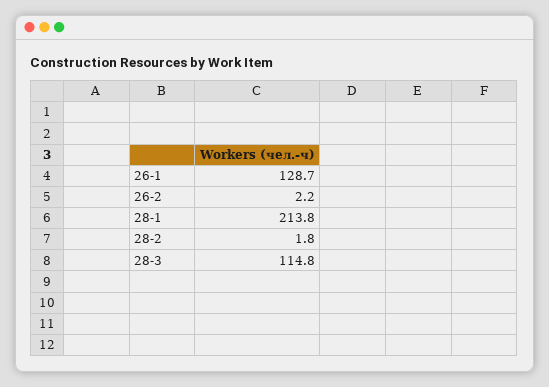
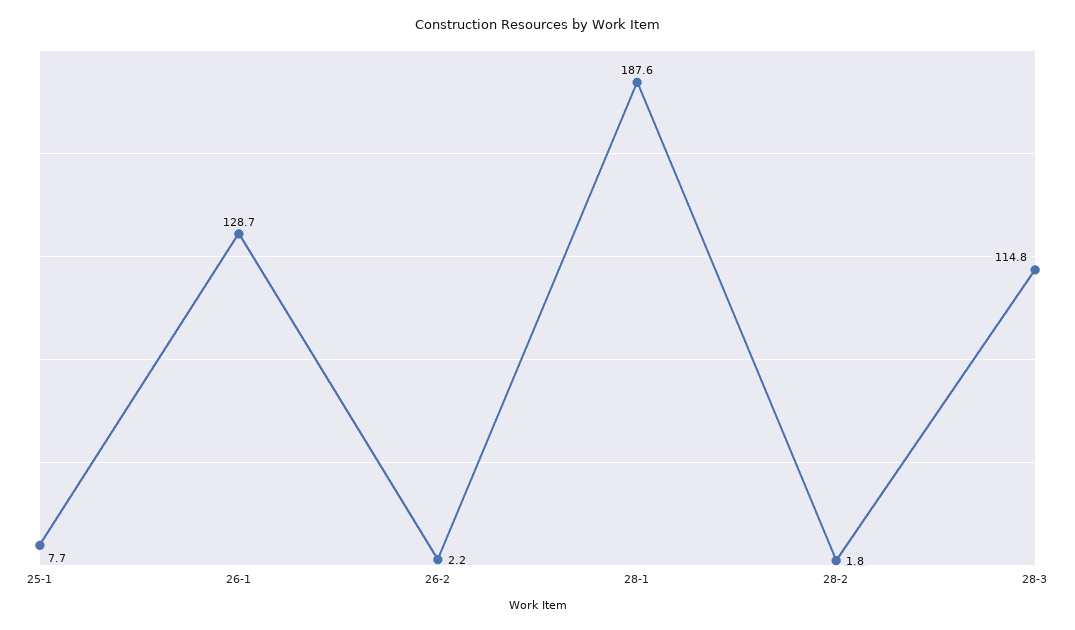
28-1: 213.8 -> 187.6
25-1: none -> 7.7

